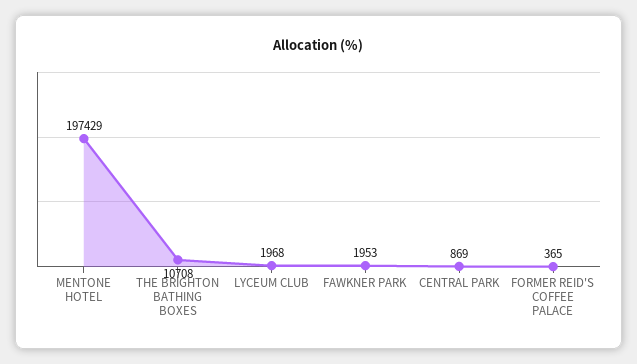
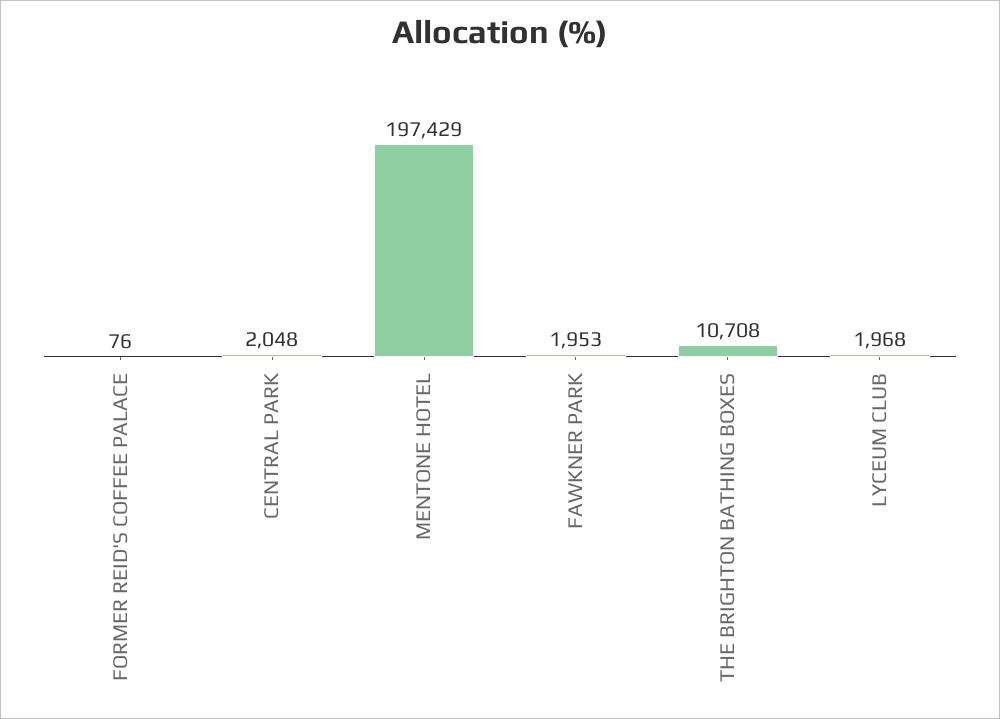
CENTRAL PARK: 869 -> 2048
FORMER REID'S COFFEE PALACE: 365 -> 76

